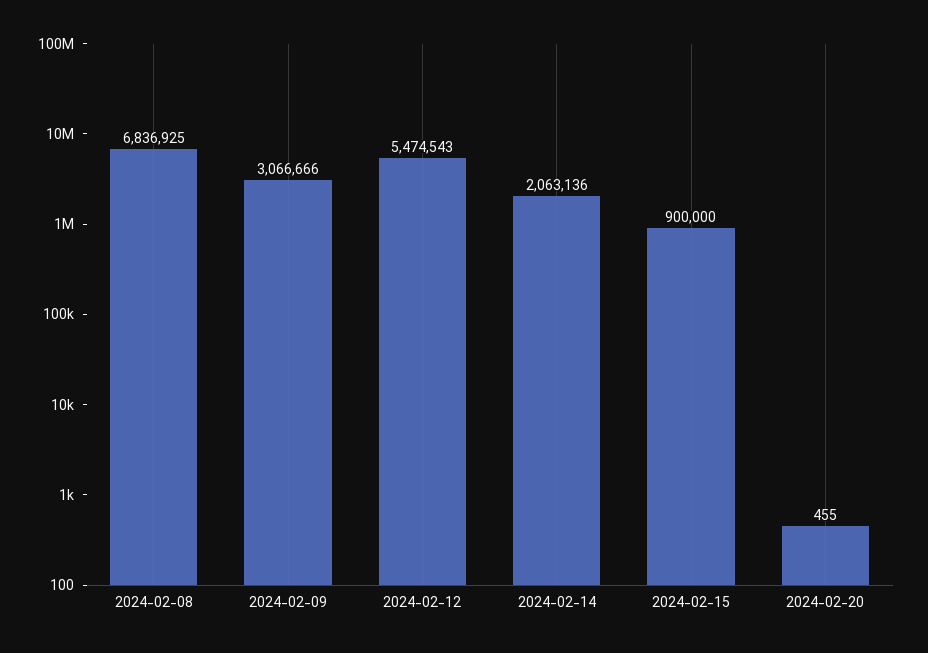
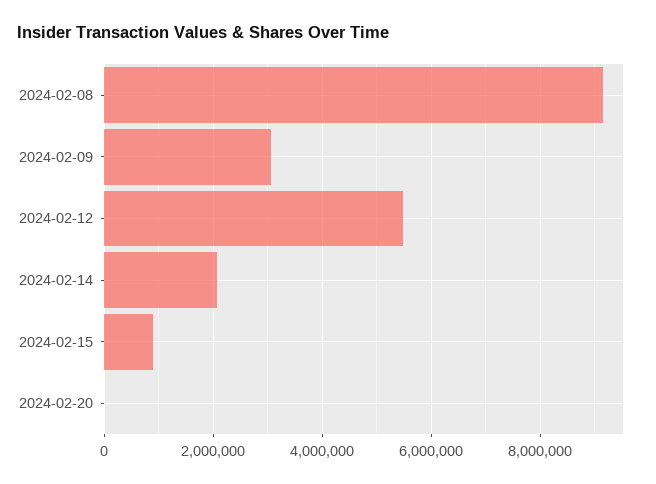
2024-02-08: 6836925 -> 9200000

